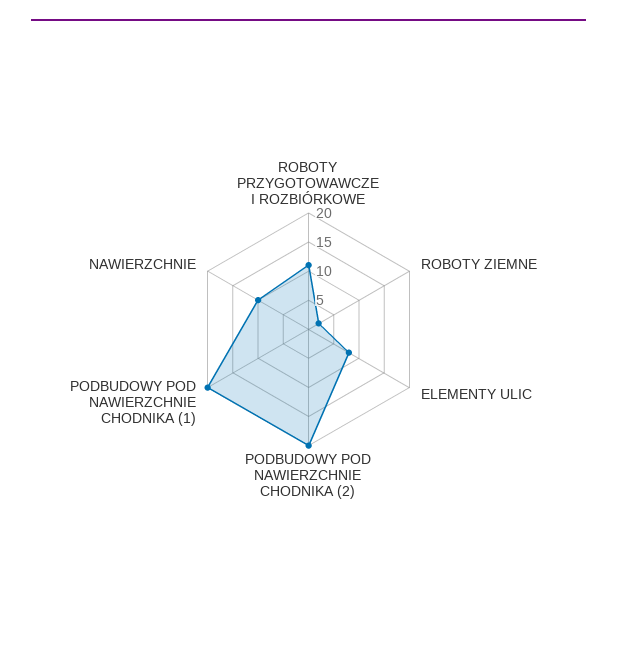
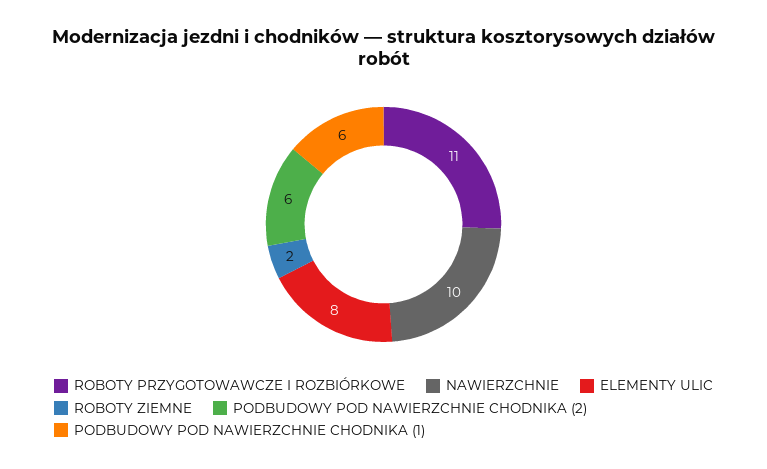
PODBUDOWY POD NAWIERZCHNIE CHODNIKA (2): 20 -> 6
PODBUDOWY POD NAWIERZCHNIE CHODNIKA (1): 20 -> 6

